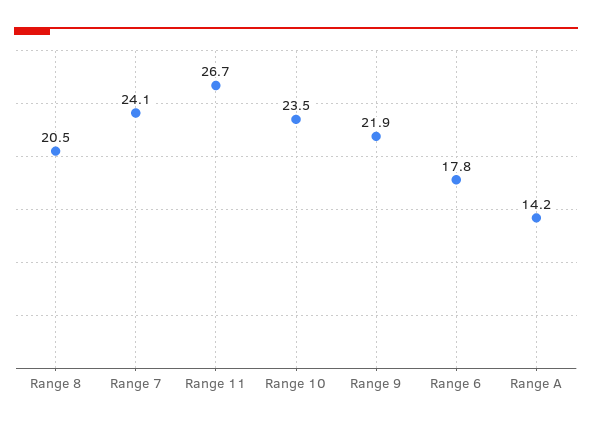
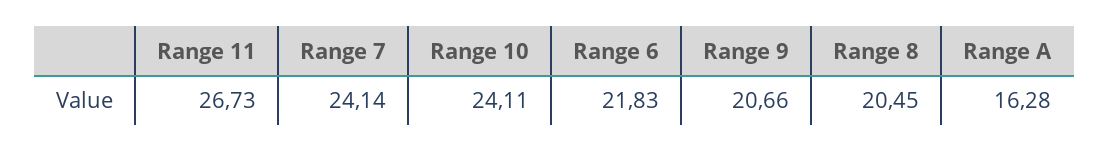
Range 10: 23.5 -> 24.11
Range 9: 21.9 -> 20.66
Range 6: 17.8 -> 21.83
Range A: 14.2 -> 16.28

